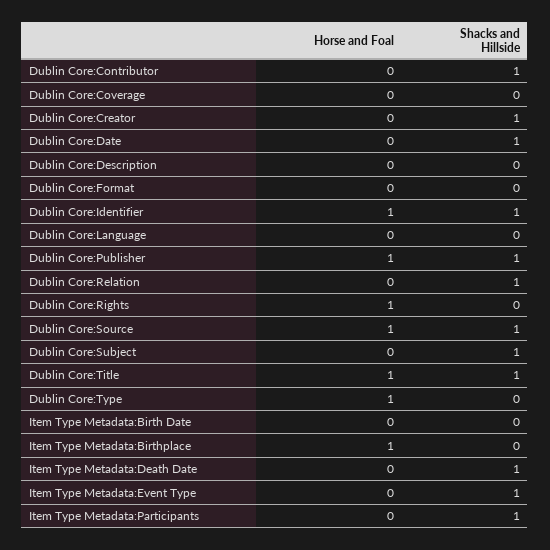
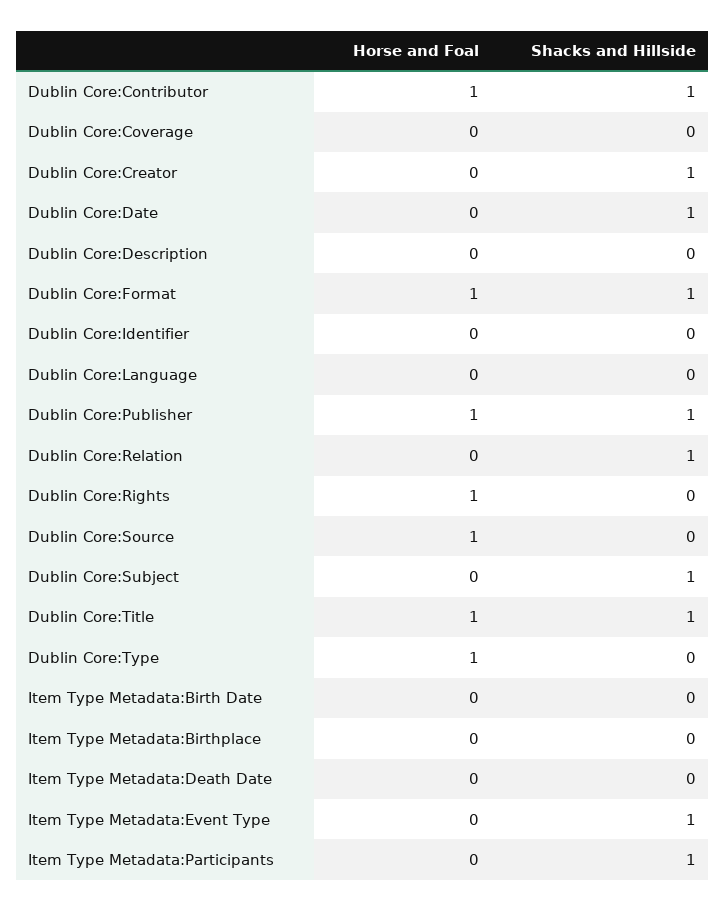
Horse and Foal, Dublin Core:Contributor: 0 -> 1
Horse and Foal, Dublin Core:Format: 0 -> 1
Shacks and Hillside, Dublin Core:Format: 0 -> 1
Horse and Foal, Dublin Core:Identifier: 1 -> 0
Shacks and Hillside, Dublin Core:Identifier: 1 -> 0
Shacks and Hillside, Dublin Core:Source: 1 -> 0
Horse and Foal, Item Type Metadata:Birthplace: 1 -> 0
Shacks and Hillside, Item Type Metadata:Death Date: 1 -> 0

